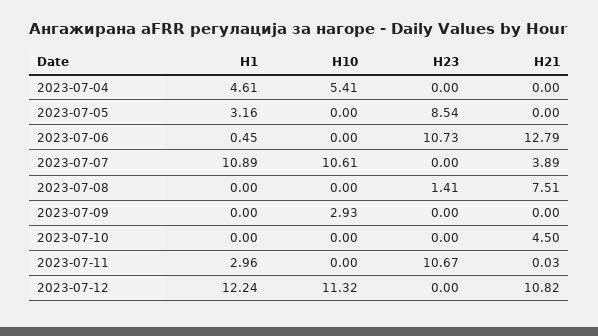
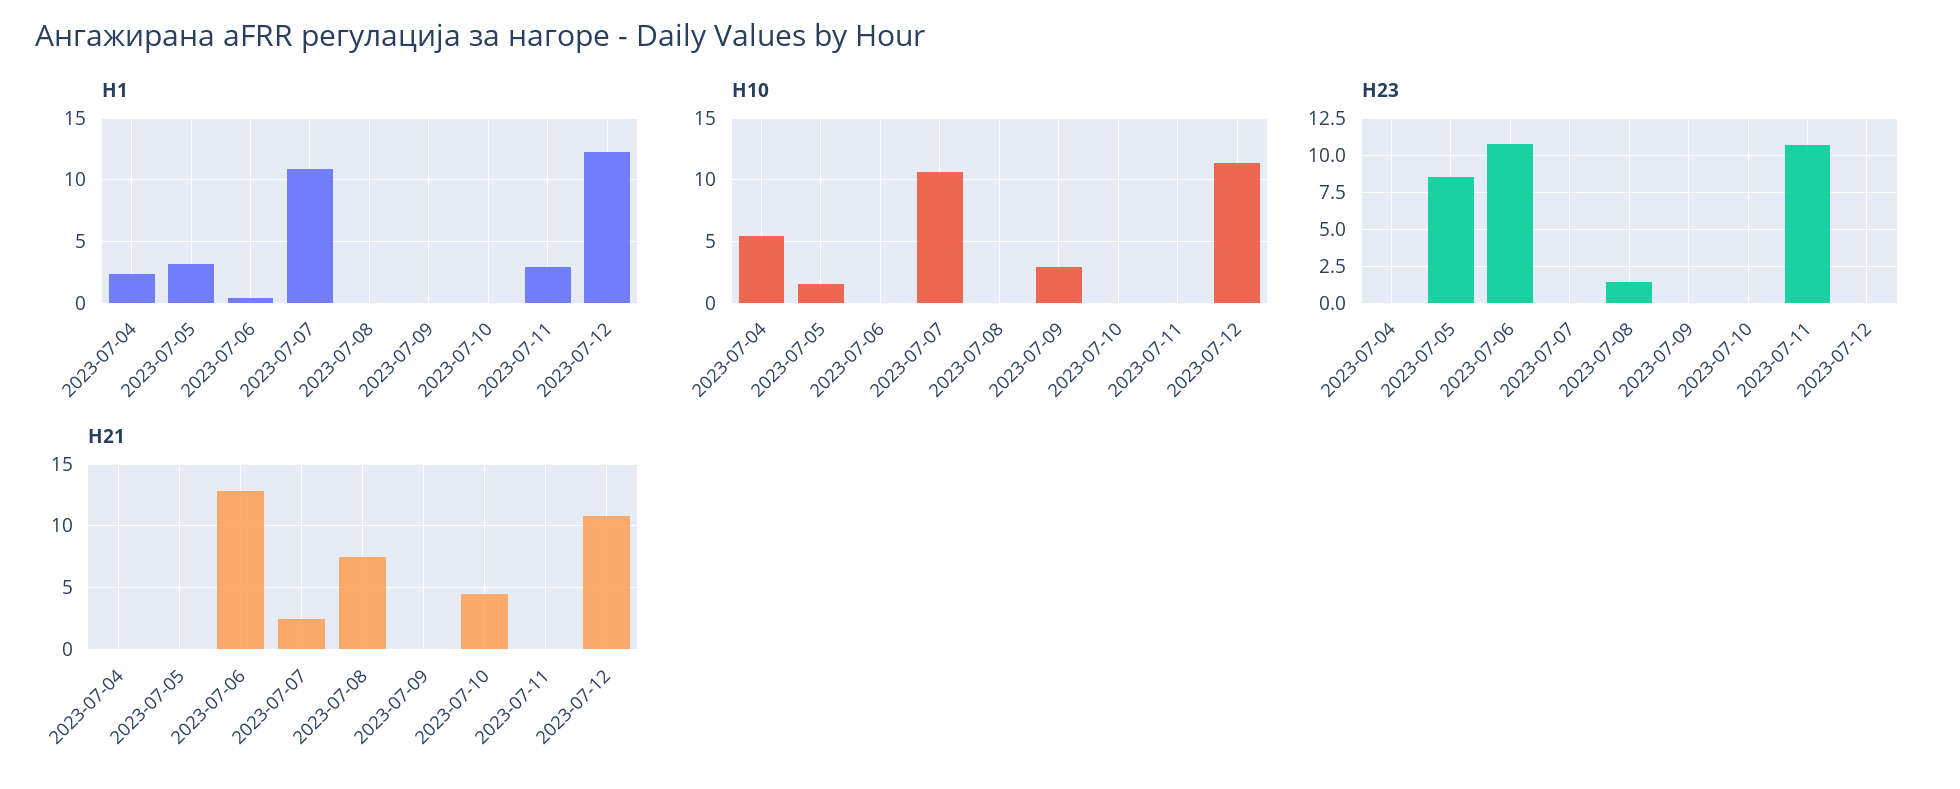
H1, 2023-07-04: 4.61 -> 2.5
H10, 2023-07-05: 0 -> 1.5
H21, 2023-07-07: 3.89 -> 2.5

